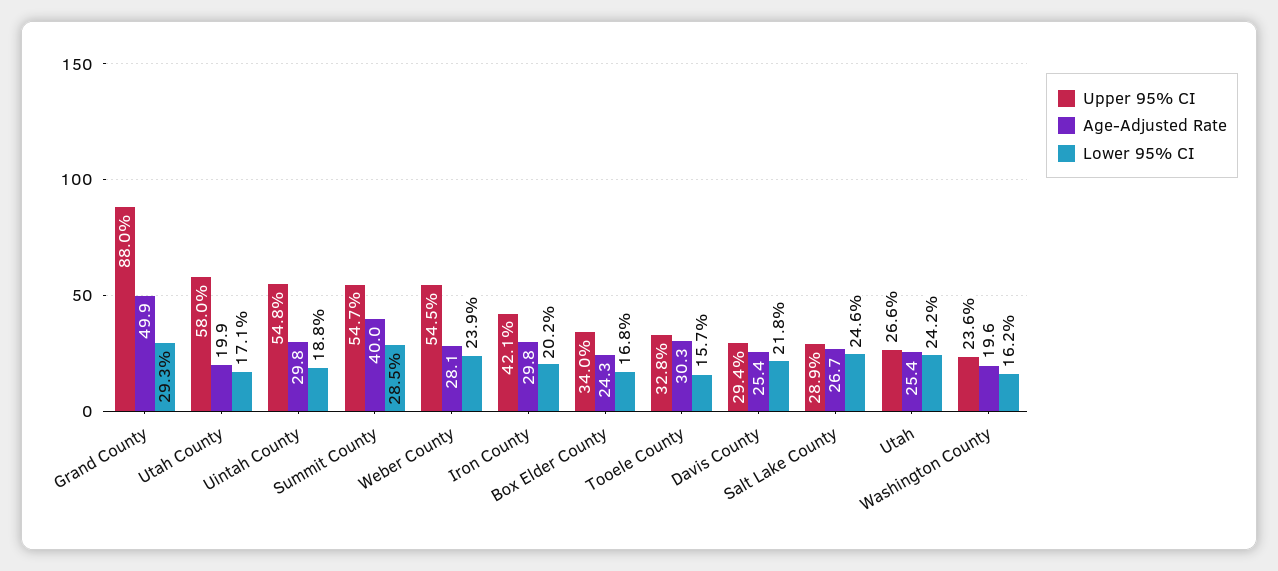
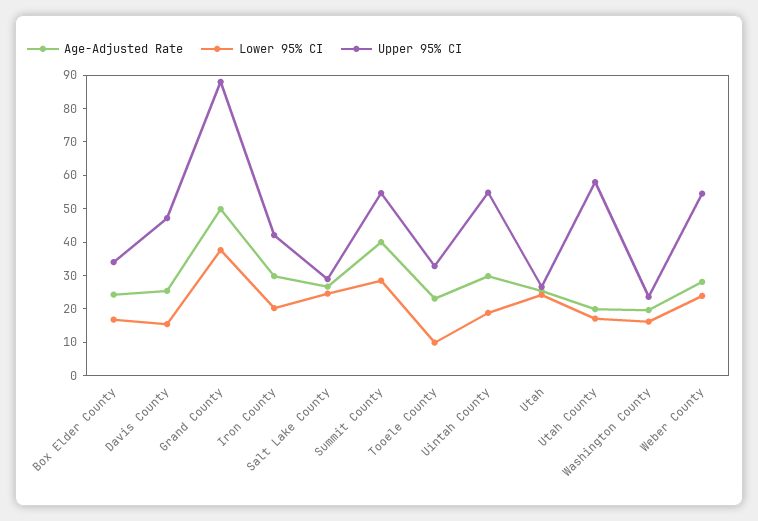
Lower 95% CI, Grand County: 29.3 -> 37.5
Age-Adjusted Rate, Tooele County: 30.3 -> 22.5
Lower 95% CI, Tooele County: 15.7 -> 10
Upper 95% CI, Davis County: 29.4 -> 47.5
Lower 95% CI, Davis County: 21.8 -> 15

